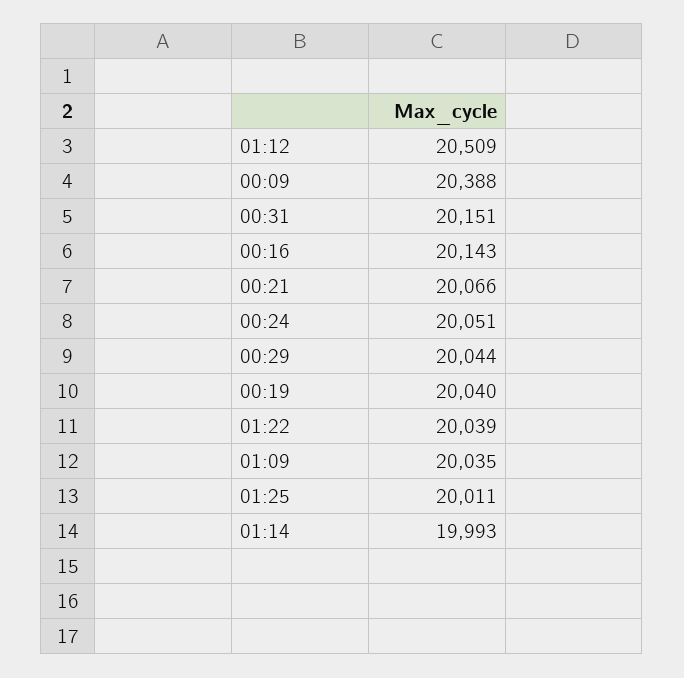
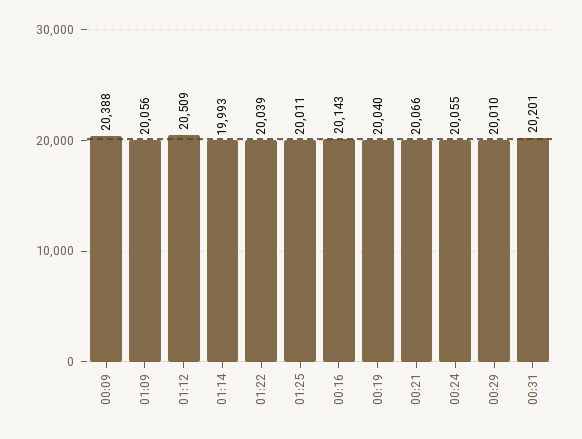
00:31: 20151 -> 20201
00:24: 20051 -> 20055
00:29: 20044 -> 20010
01:09: 20035 -> 20056

